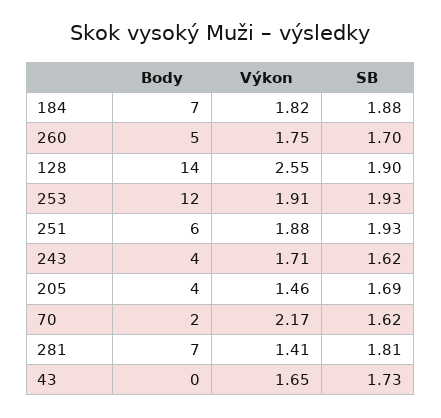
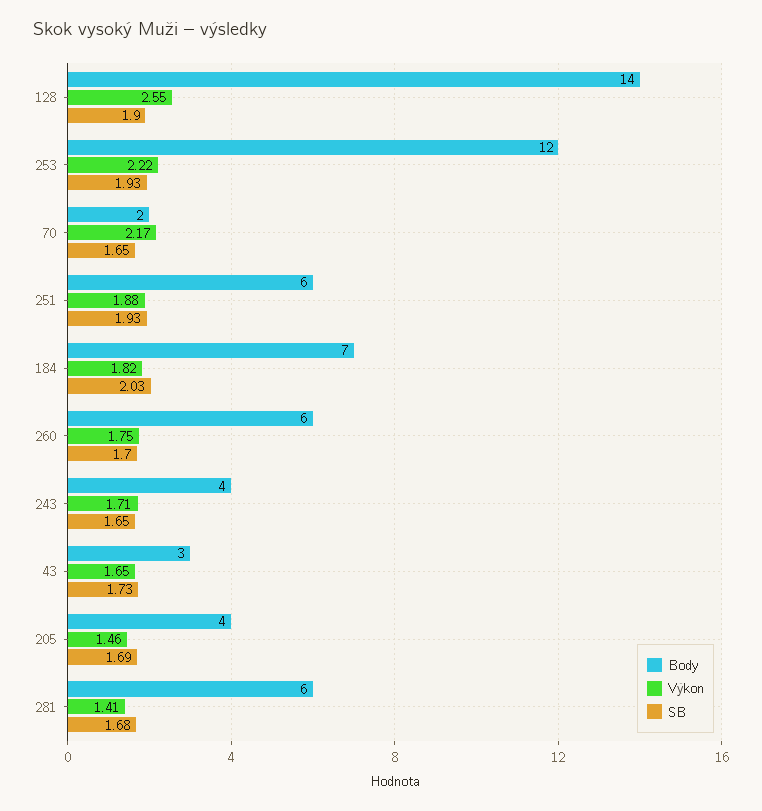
SB, 184: 1.88 -> 2.03
Body, 260: 5 -> 6
Výkon, 253: 1.91 -> 2.22
SB, 243: 1.62 -> 1.65
SB, 70: 1.62 -> 1.65
Body, 281: 7 -> 6
SB, 281: 1.81 -> 1.68
Body, 43: 0 -> 3

